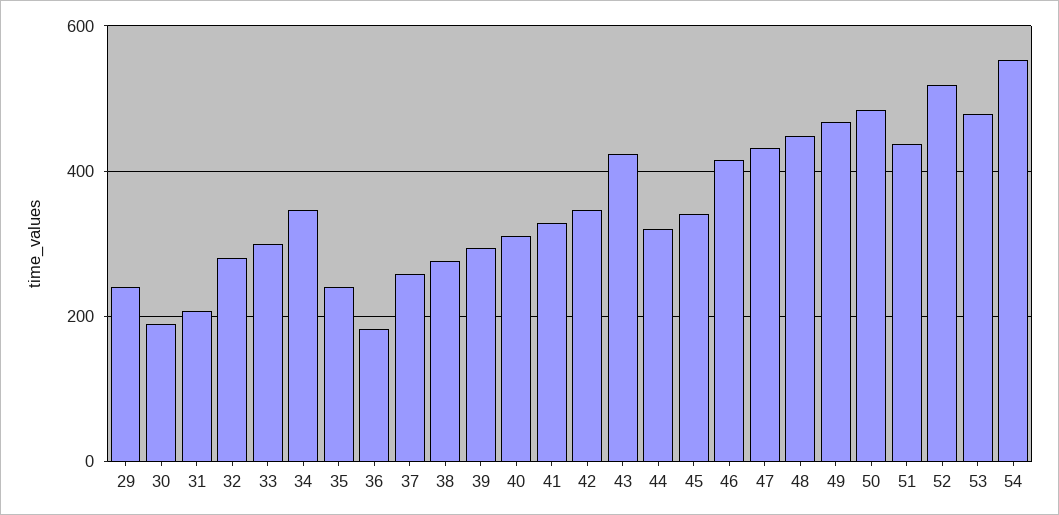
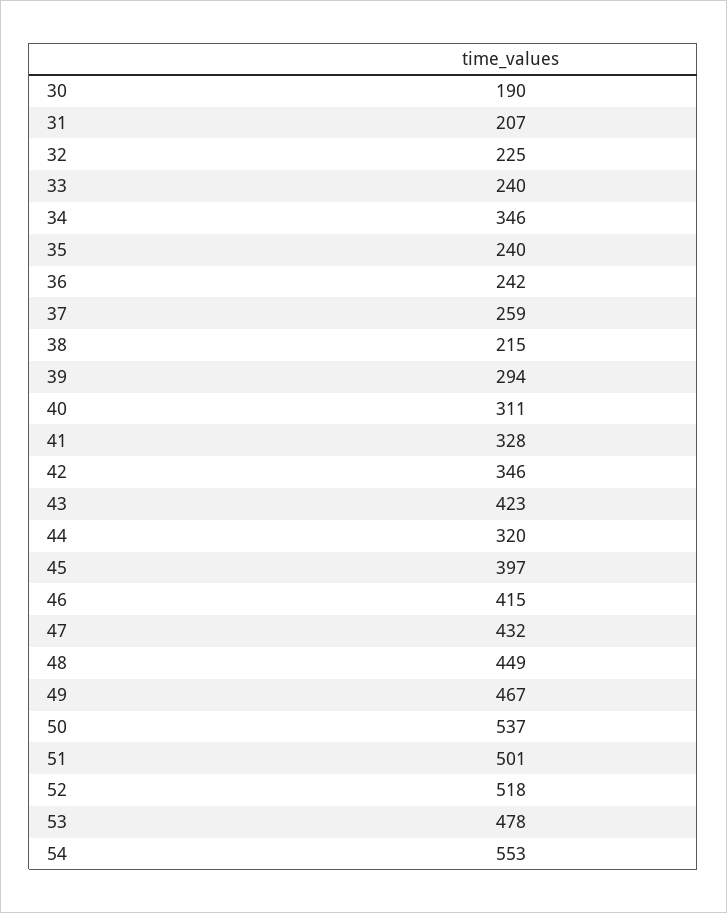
29: 240 -> none
32: 280 -> 225
33: 300 -> 240
36: 180 -> 242
38: 280 -> 215
45: 340 -> 397
50: 480 -> 537
51: 440 -> 501

